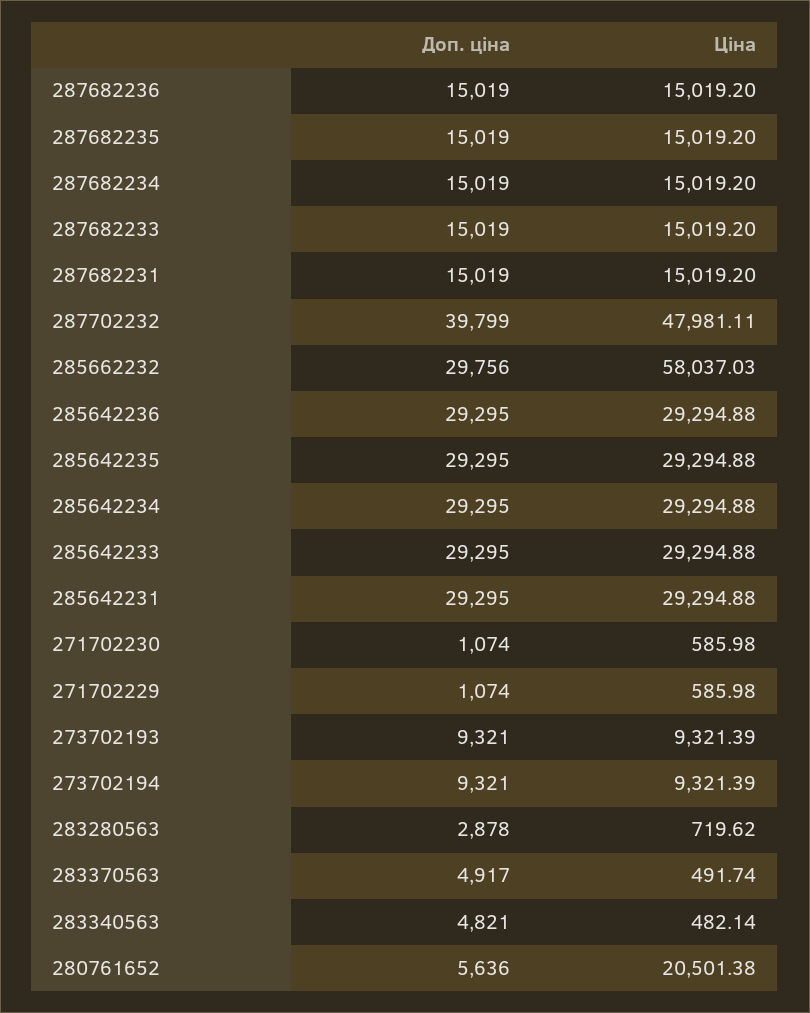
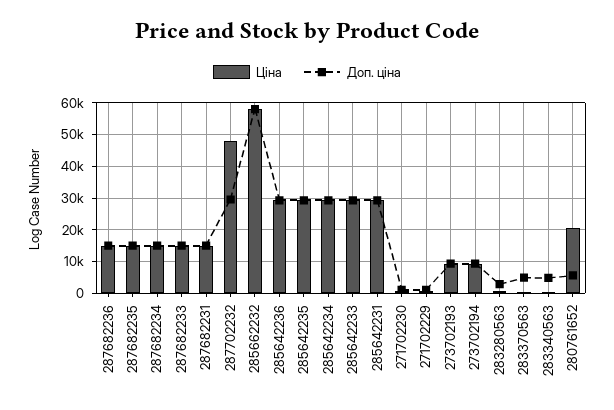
Доп. ціна, 287702232: 39799 -> 30000
Доп. ціна, 285662232: 29756 -> 58000

